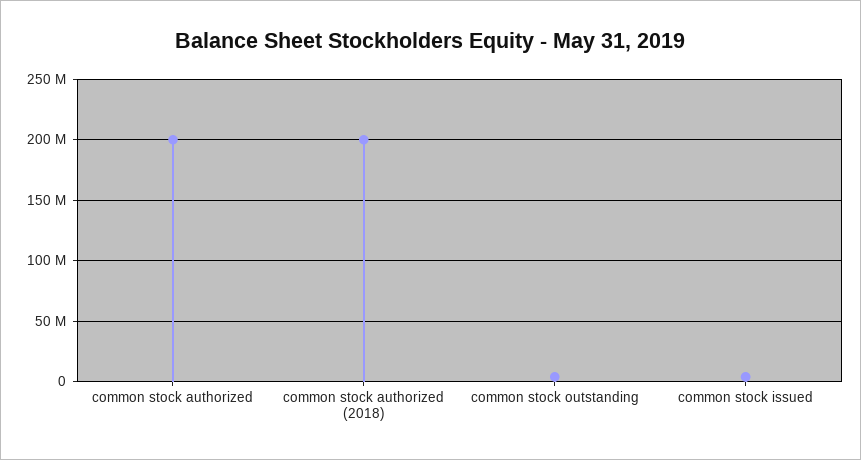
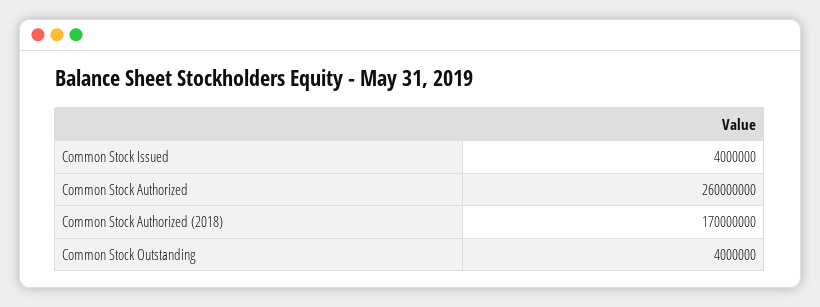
common stock authorized: 200000000 -> 260000000
common stock authorized (2018): 200000000 -> 170000000

